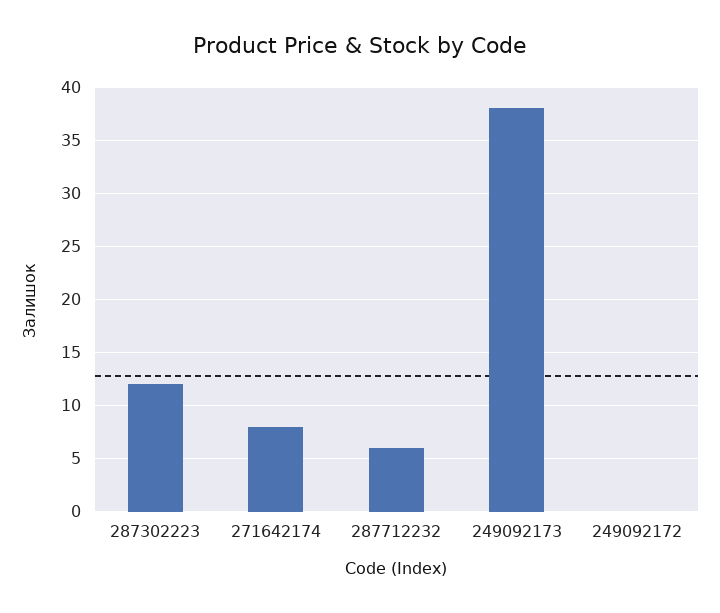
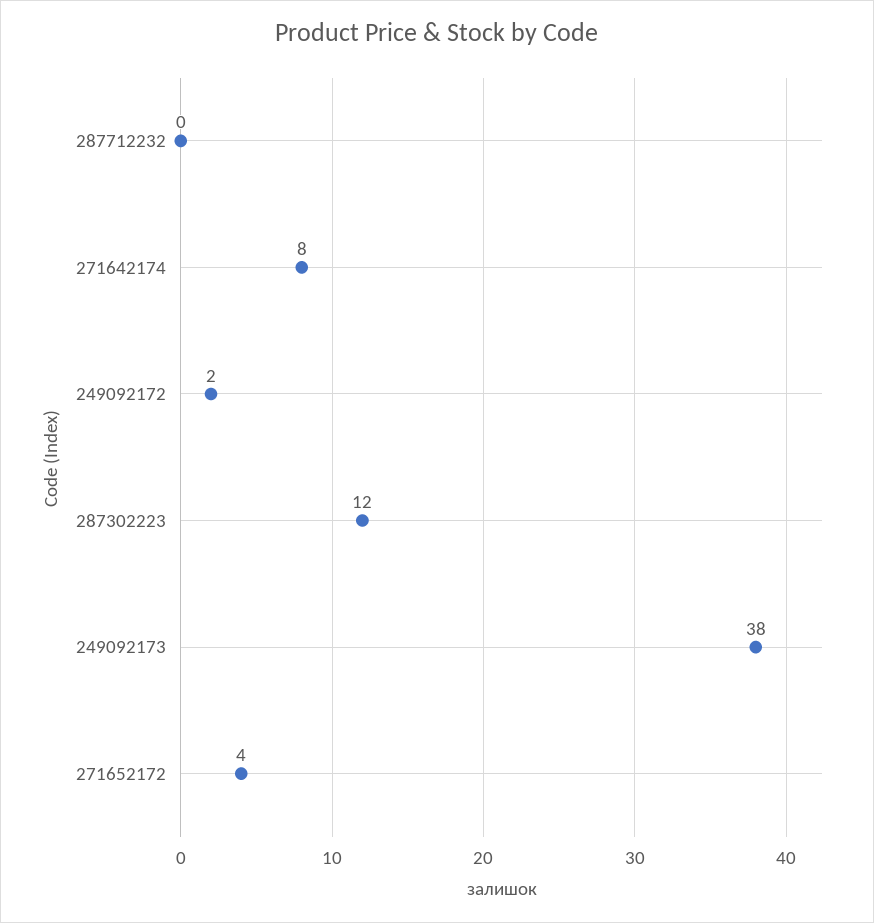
287712232: 6 -> 0
249092172: 0 -> 2
271652172: none -> 4

